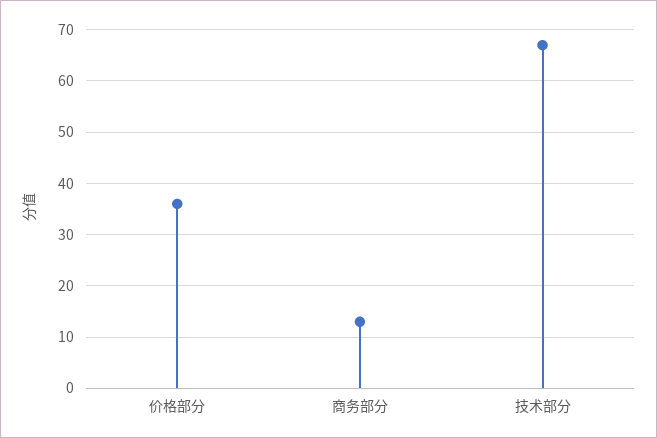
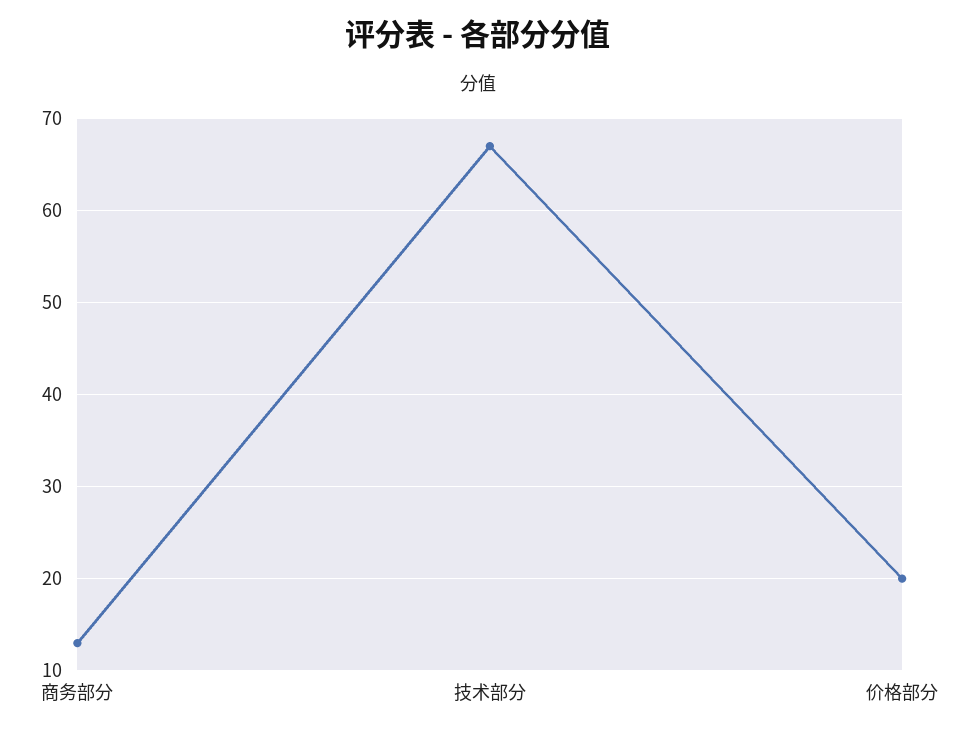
价格部分: 35 -> 20

